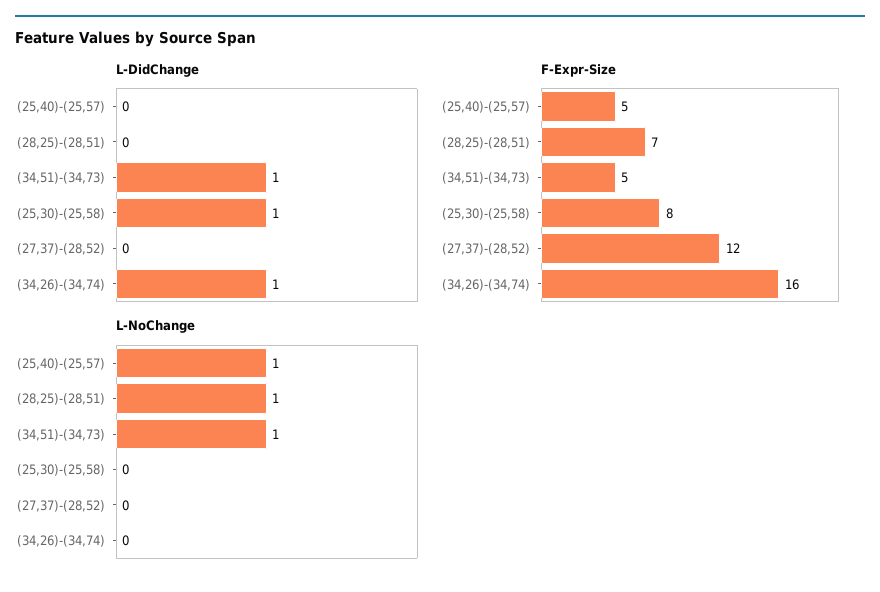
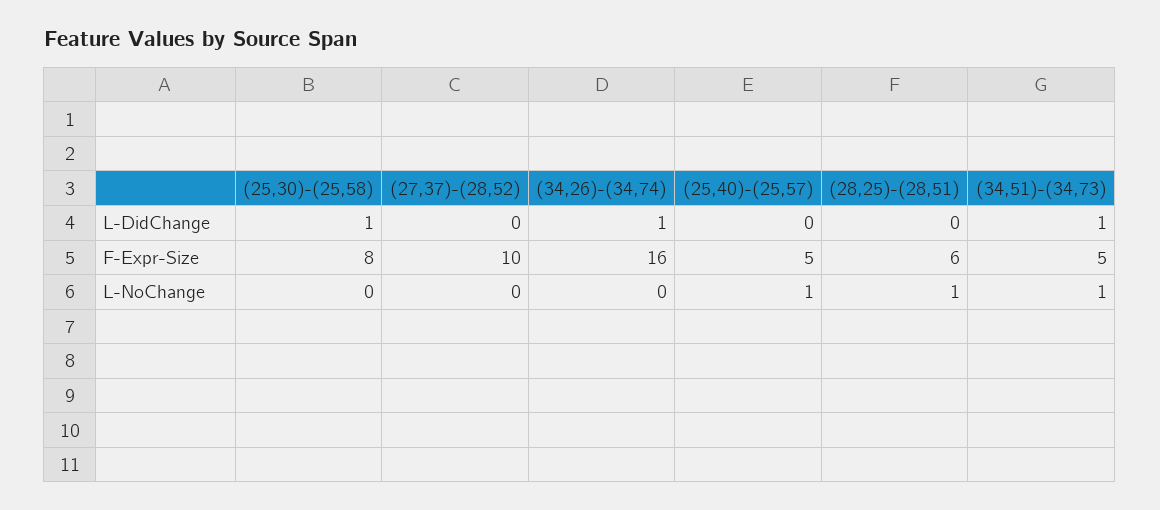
F-Expr-Size, (28,25)-(28,51): 7 -> 6
F-Expr-Size, (27,37)-(28,52): 12 -> 10

